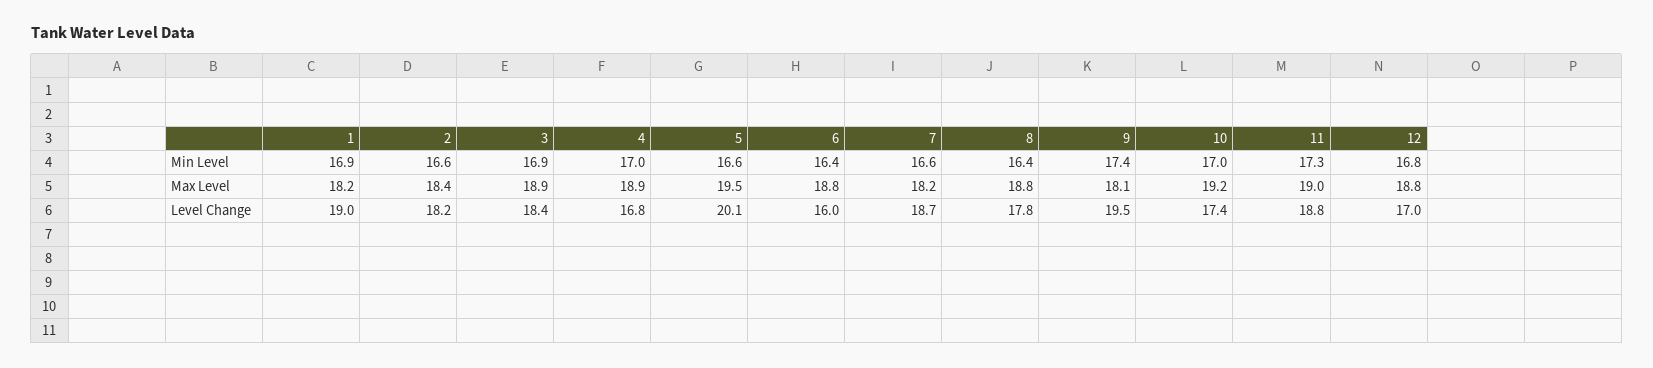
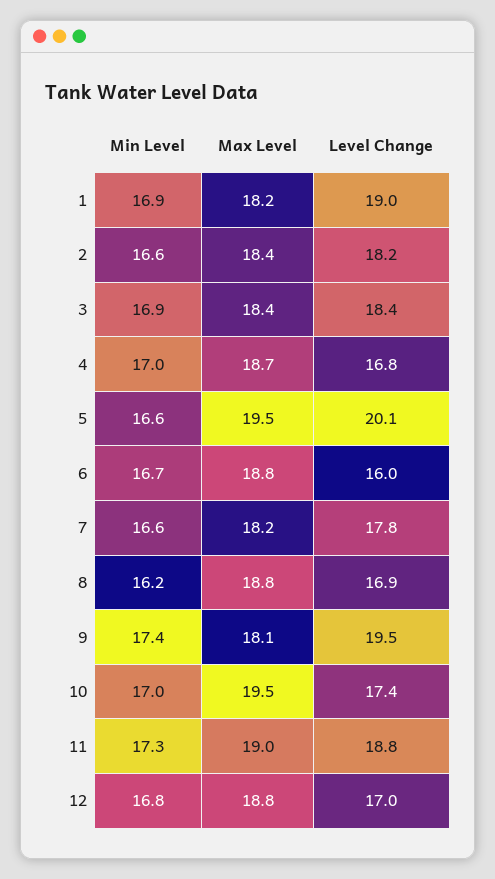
6, Min Level: 16.4 -> 16.7
8, Min Level: 16.4 -> 16.2
3, Max Level: 18.9 -> 18.4
4, Max Level: 18.9 -> 18.7
10, Max Level: 19.2 -> 19.5
7, Level Change: 18.7 -> 17.8
8, Level Change: 17.8 -> 16.9

